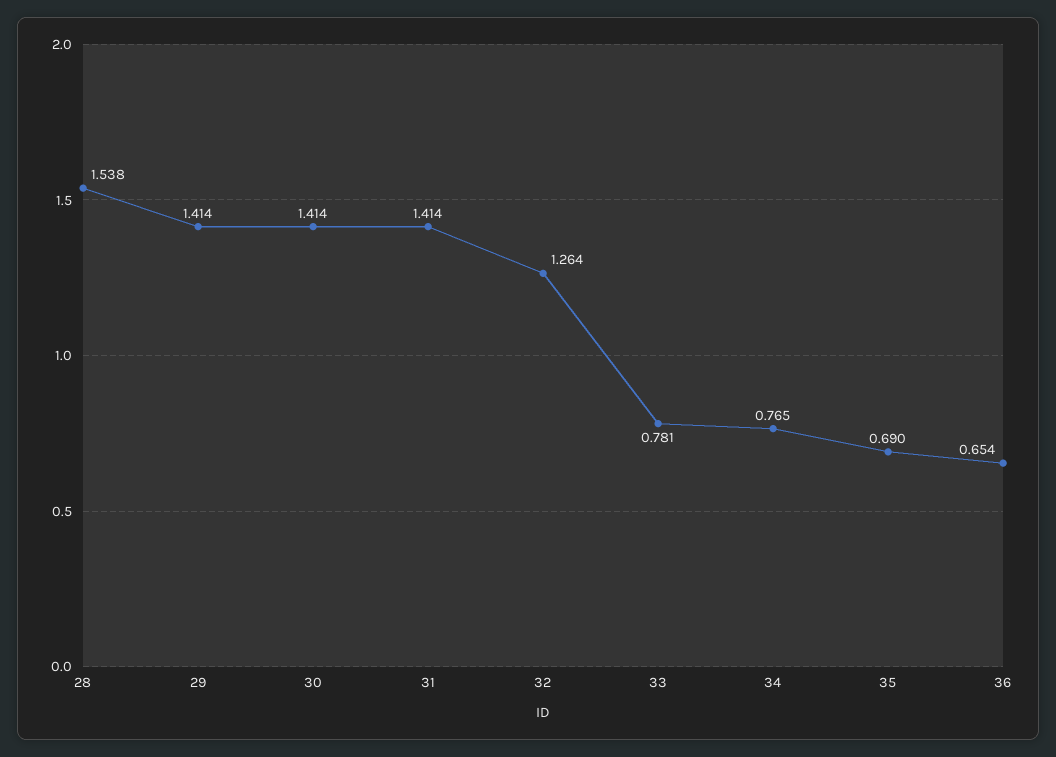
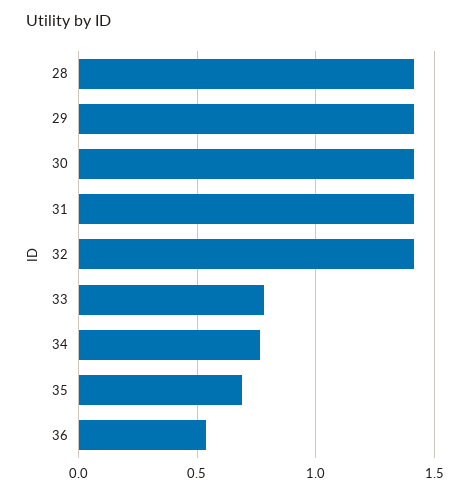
28: 1.538 -> 1.4
32: 1.264 -> 1.4
36: 0.654 -> 0.55

